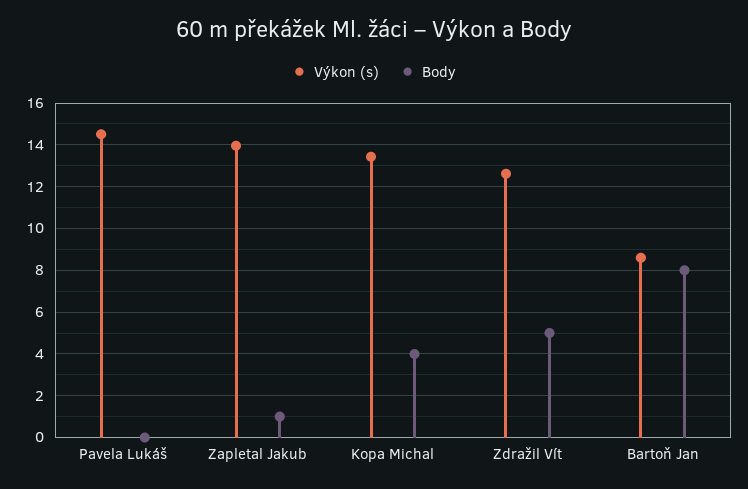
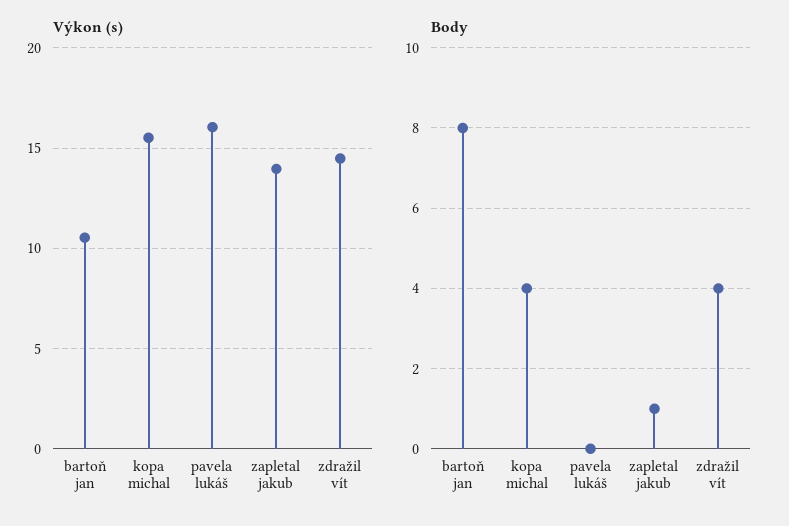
Výkon (s), Pavela Lukáš: 14.5 -> 16
Výkon (s), Kopa Michal: 13.5 -> 15.5
Výkon (s), Zdražil Vít: 12.5 -> 14.5
Body, Zdražil Vít: 5 -> 4
Výkon (s), Bartoň Jan: 8.5 -> 10.5

